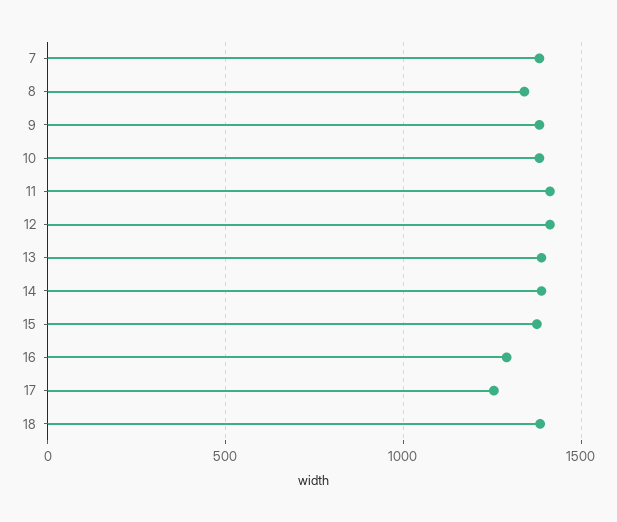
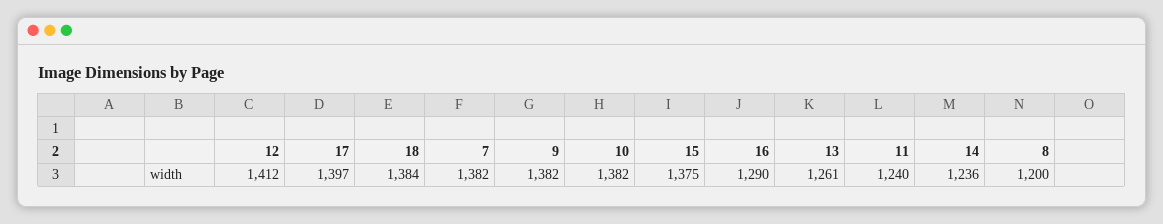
8: 1350 -> 1200
11: 1400 -> 1240
13: 1400 -> 1261
14: 1400 -> 1236
17: 1250 -> 1397

